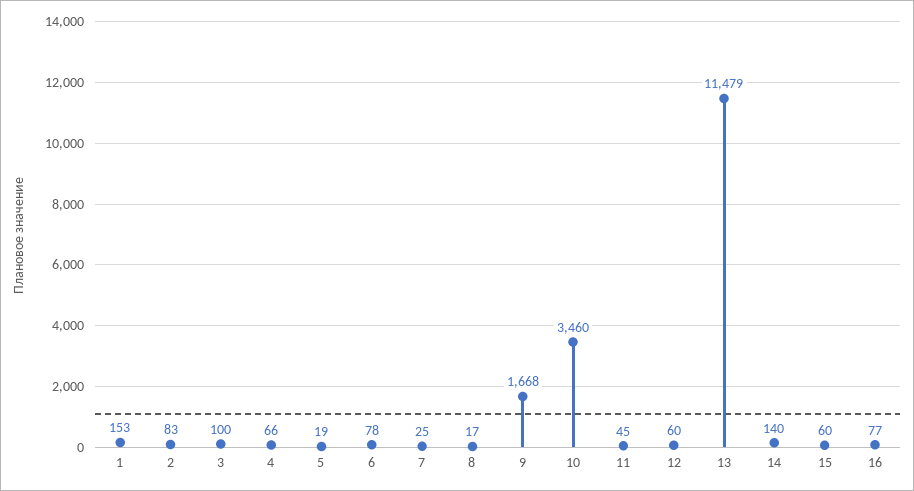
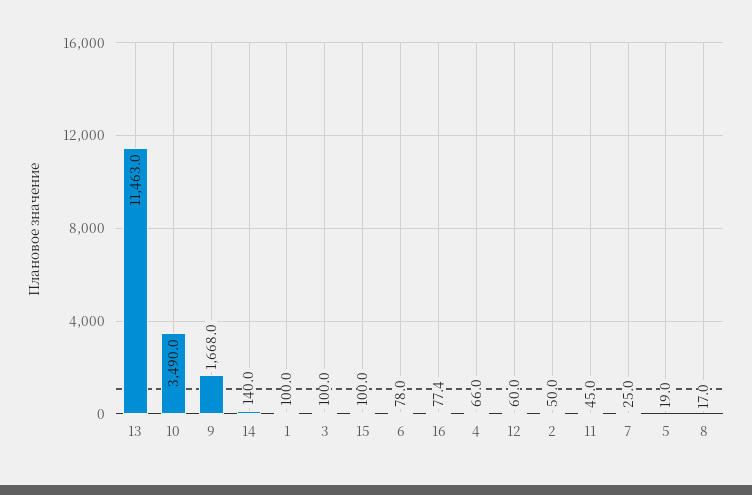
1: 153 -> 100
2: 83 -> 50
10: 3460 -> 3490
13: 11479 -> 11463
15: 60 -> 100

